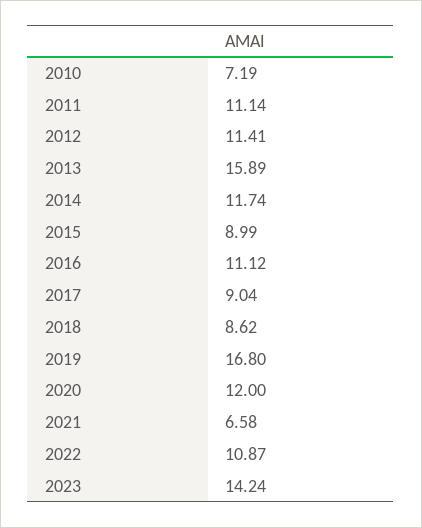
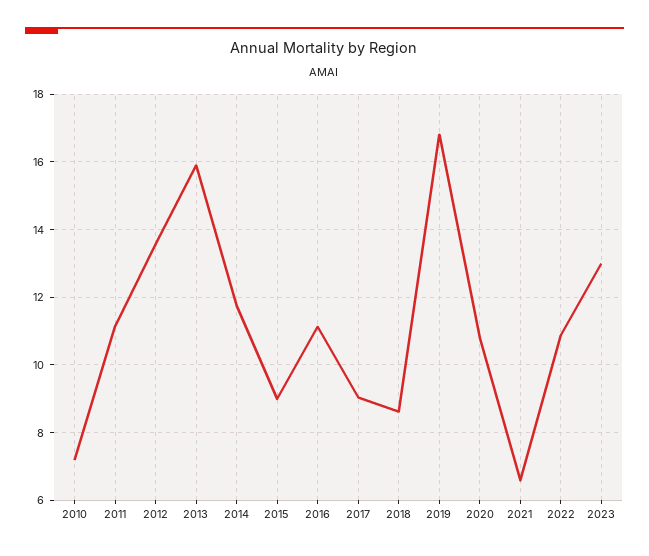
2012: 11.41 -> 13.6
2020: 12 -> 10.8
2023: 14.24 -> 13

